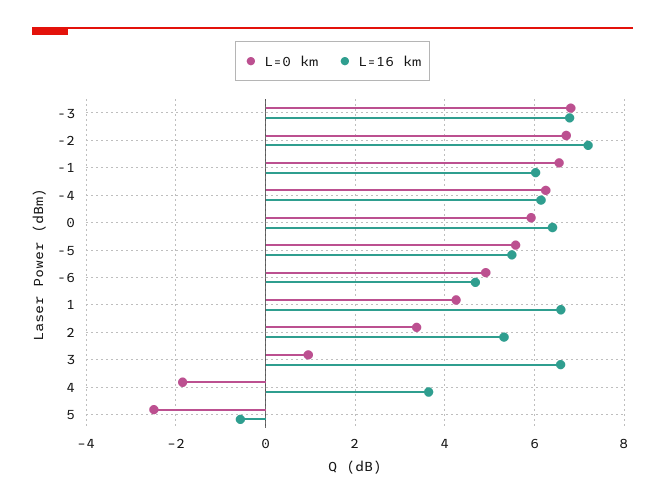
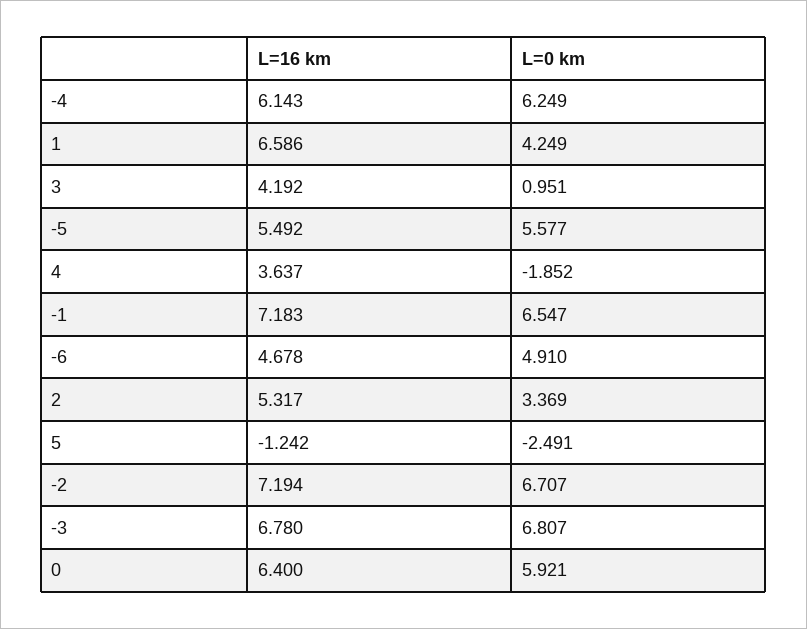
L=16 km, -1: 6 -> 7.183
L=16 km, 3: 6.6 -> 4.192
L=16 km, 5: -0.6 -> -1.242

